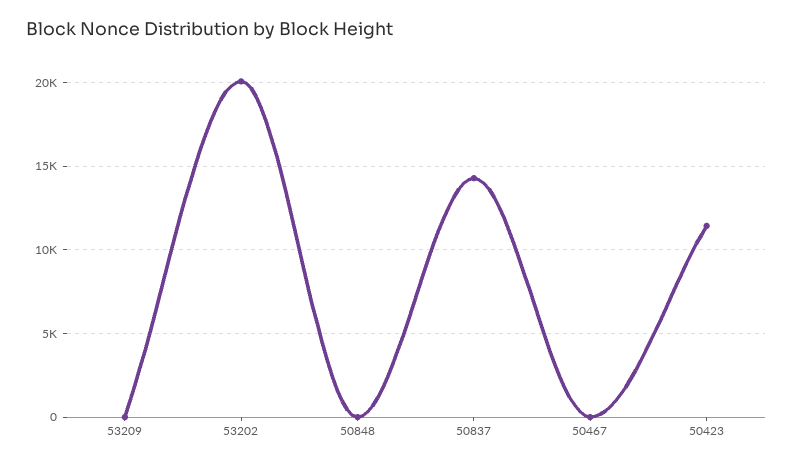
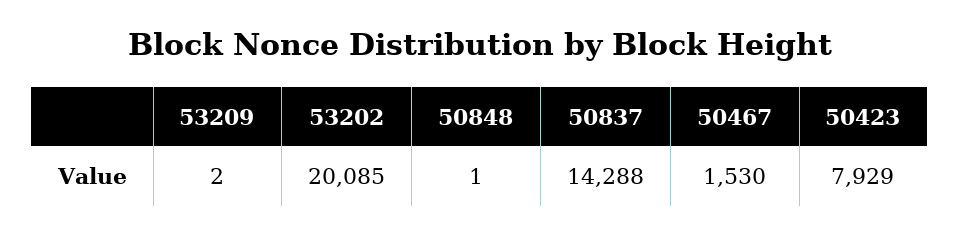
50467: 0 -> 1530
50423: 11500 -> 7929

